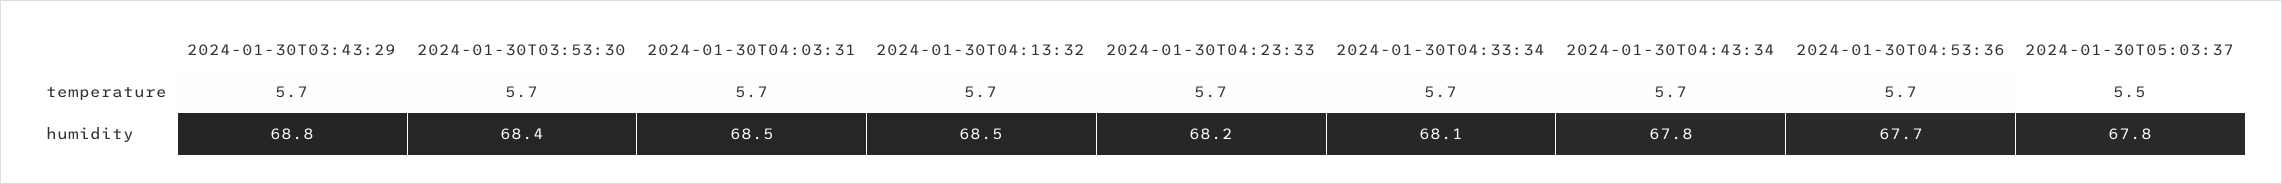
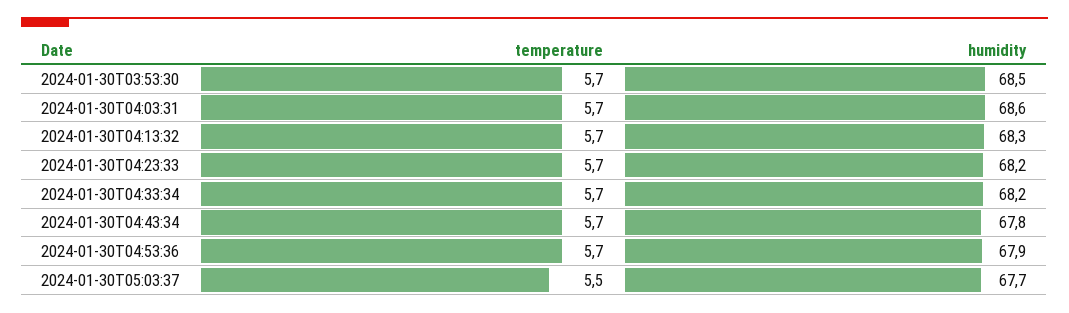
2024-01-30T03:43:29, temperature: 5.7 -> none
2024-01-30T03:43:29, humidity: 68.8 -> none
2024-01-30T03:53:30, humidity: 68.4 -> 68.5
2024-01-30T04:03:31, humidity: 68.5 -> 68.6
2024-01-30T04:13:32, humidity: 68.5 -> 68.3
2024-01-30T04:33:34, humidity: 68.1 -> 68.2
2024-01-30T04:53:36, humidity: 67.7 -> 67.9
2024-01-30T05:03:37, humidity: 67.8 -> 67.7

